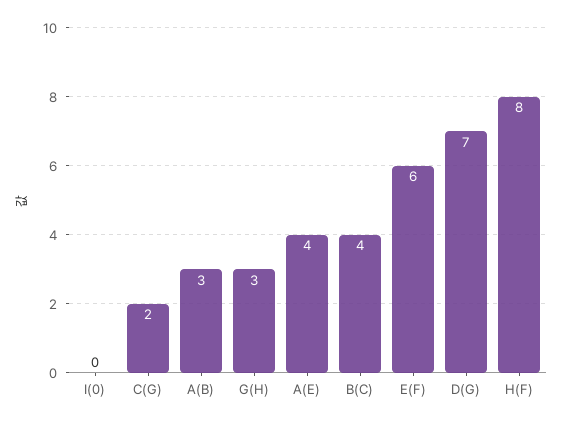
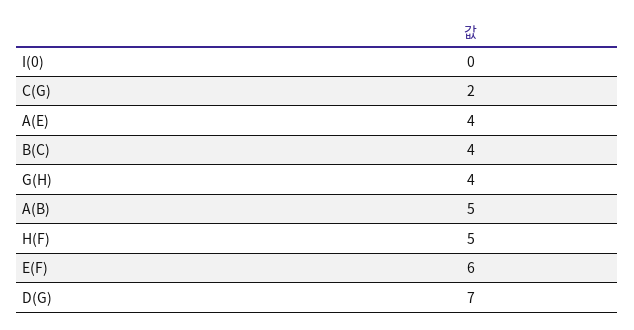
A(B): 3 -> 5
G(H): 3 -> 4
H(F): 8 -> 5

